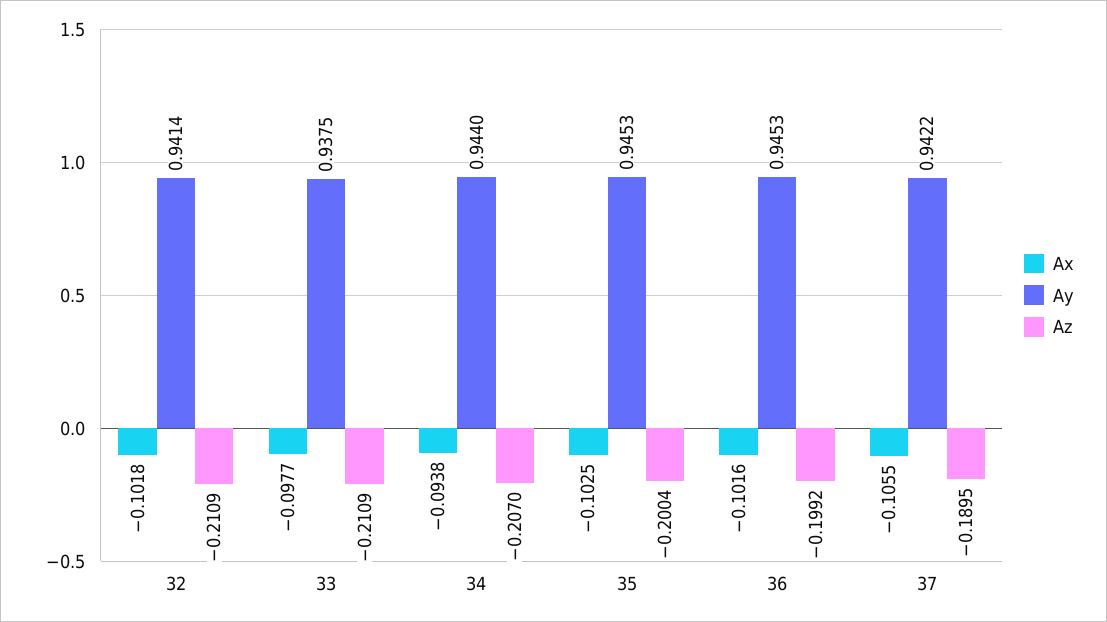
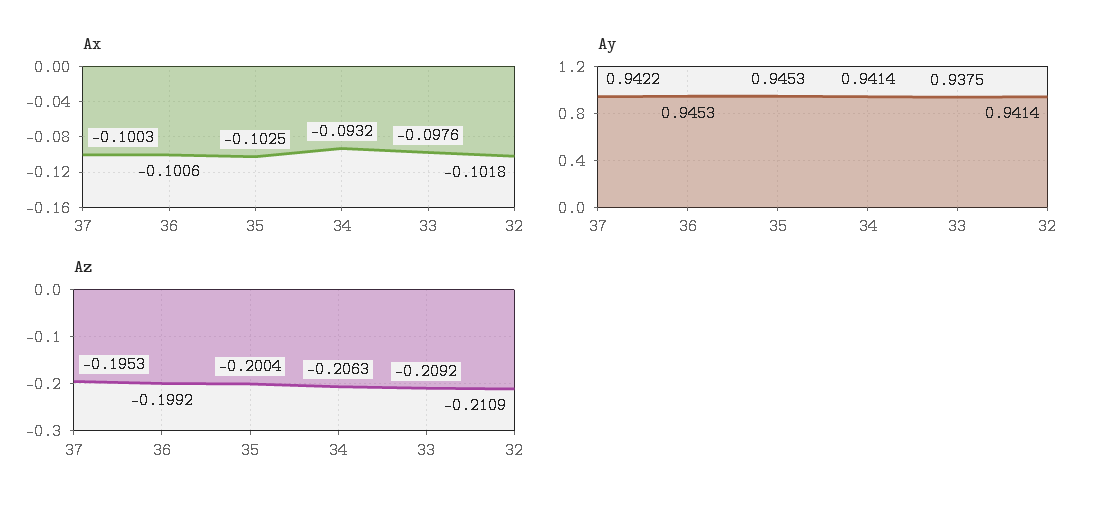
Ax, 33: -0.0977 -> -0.0976
Az, 33: -0.2109 -> -0.2092
Ax, 34: -0.0938 -> -0.0932
Ay, 34: 0.944 -> 0.9414
Az, 34: -0.207 -> -0.2063
Ax, 36: -0.1016 -> -0.1006
Ax, 37: -0.1055 -> -0.1003
Az, 37: -0.1895 -> -0.1953

